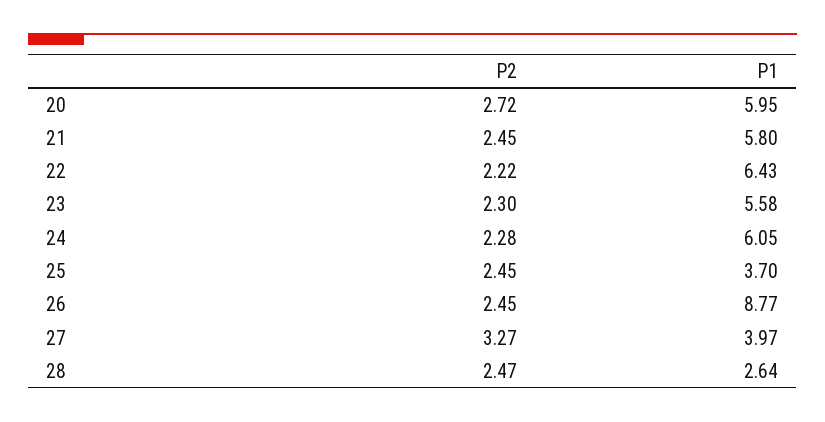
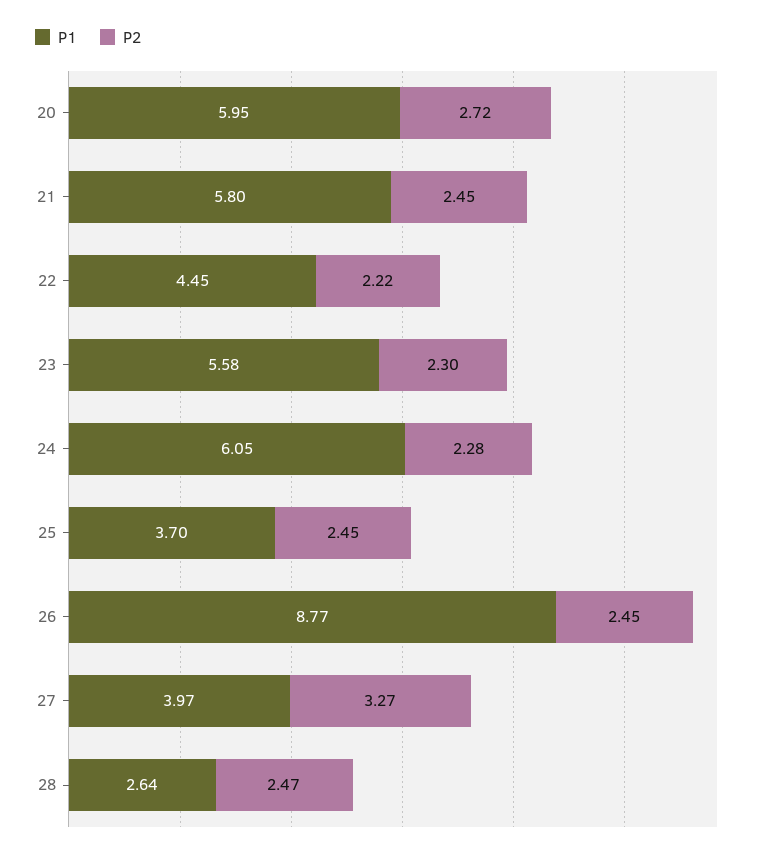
P1, 22: 6.43 -> 4.45

